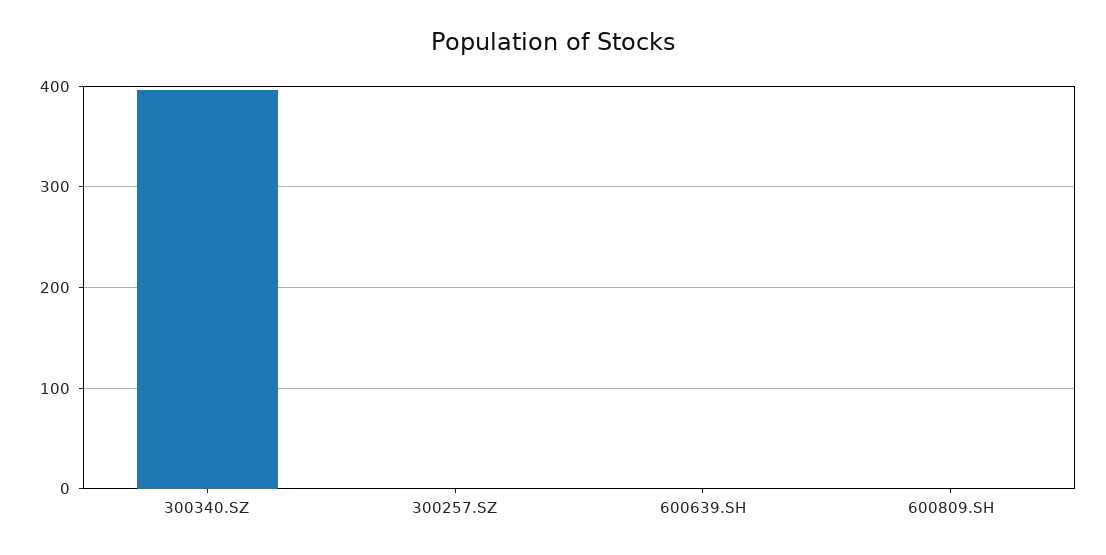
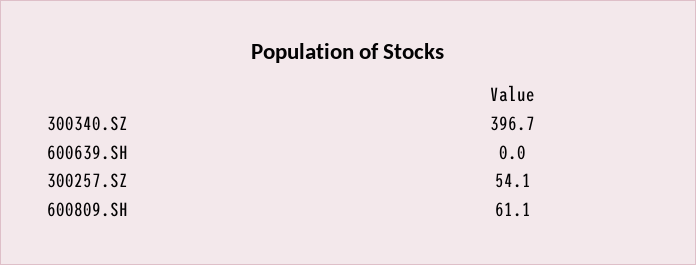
300257.SZ: 0 -> 54.1
600809.SH: 0 -> 61.1

